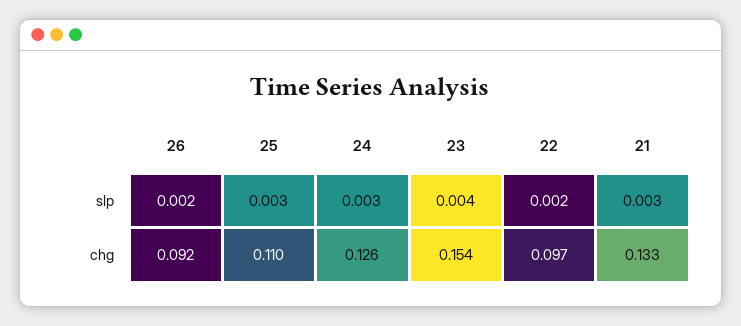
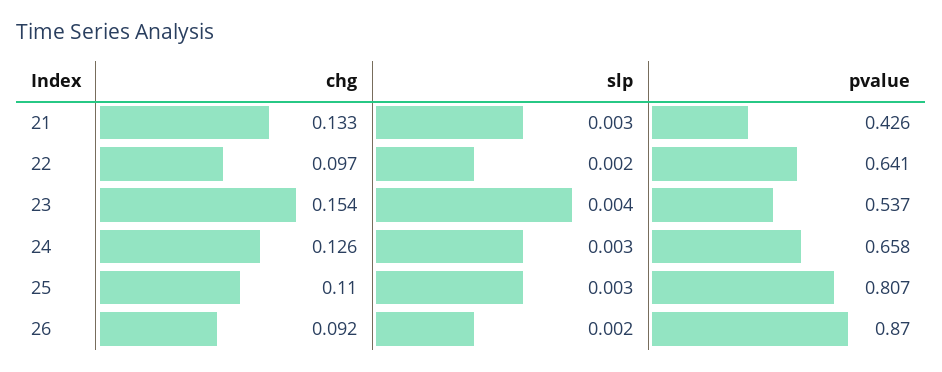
21, pvalue: none -> 0.426
22, pvalue: none -> 0.641
23, pvalue: none -> 0.537
24, pvalue: none -> 0.658
25, pvalue: none -> 0.807
26, pvalue: none -> 0.87

